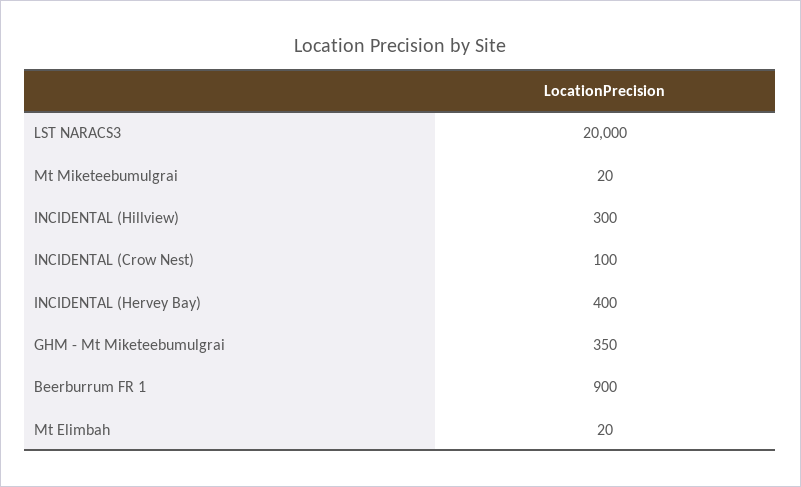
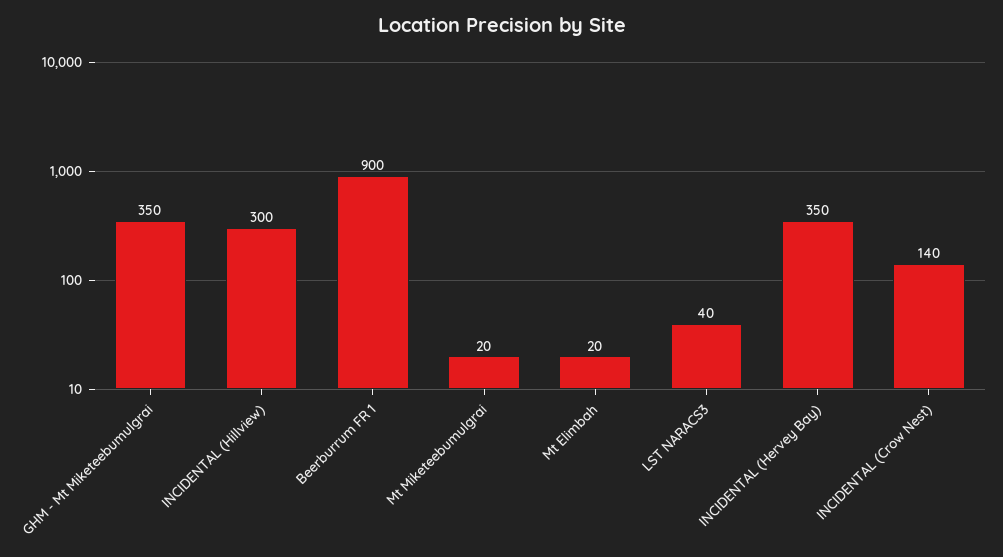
LST NARACS3: 20000 -> 40
INCIDENTAL (Crow Nest): 100 -> 140
INCIDENTAL (Hervey Bay): 400 -> 350

